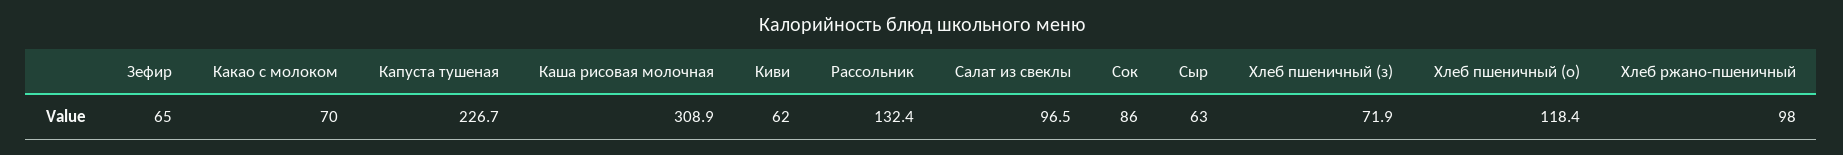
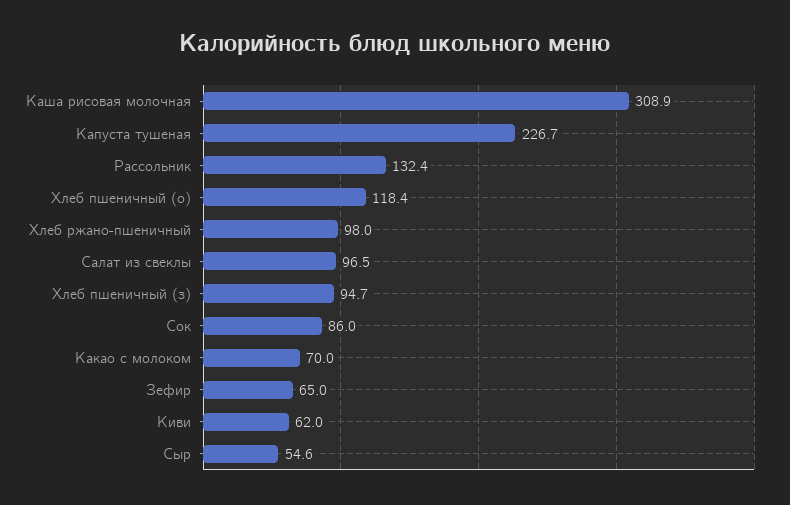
Сыр: 63 -> 54.6
Хлеб пшеничный (з): 71.9 -> 94.7

